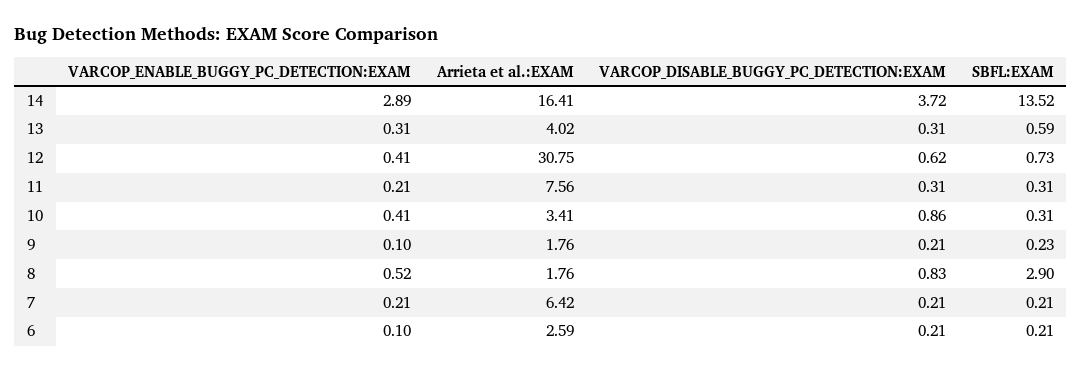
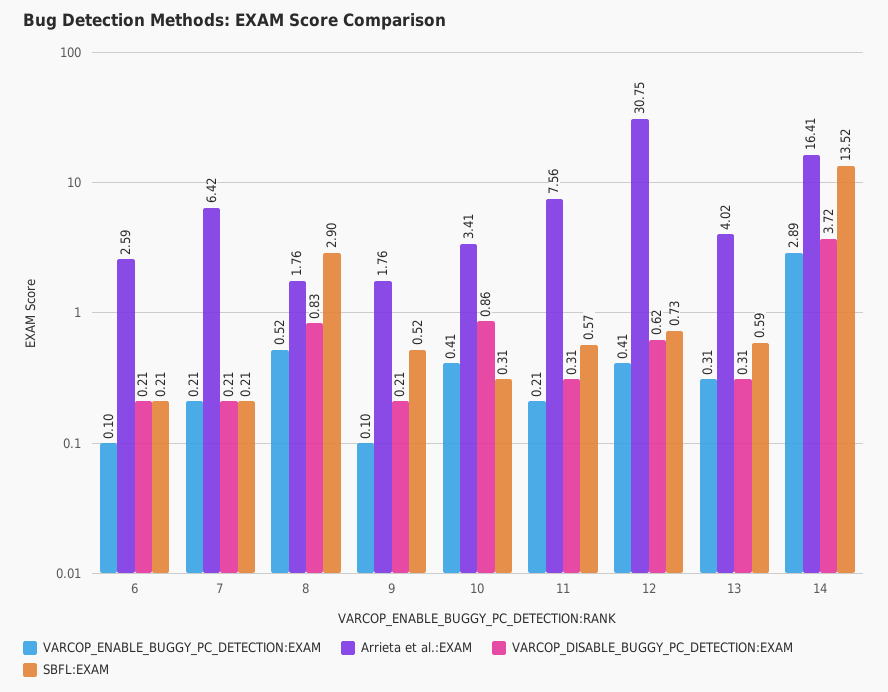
SBFL:EXAM, 11: 0.31 -> 0.57
SBFL:EXAM, 9: 0.23 -> 0.52

